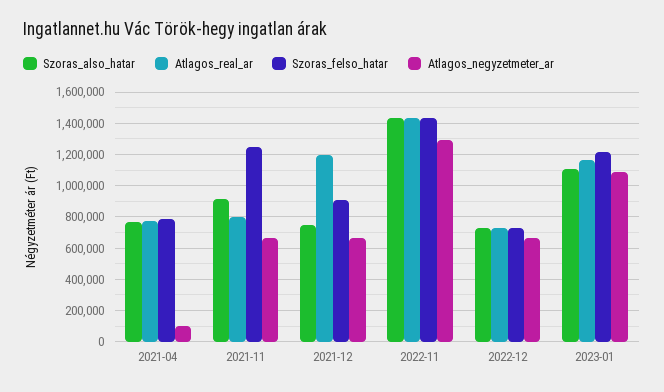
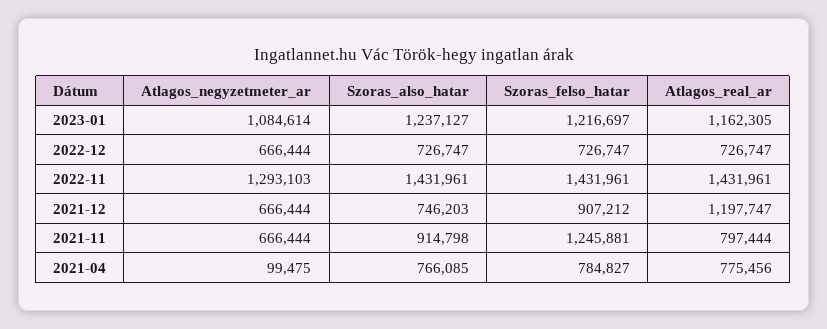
Szoras_also_hatar, 2023-01: 1100000 -> 1237127

